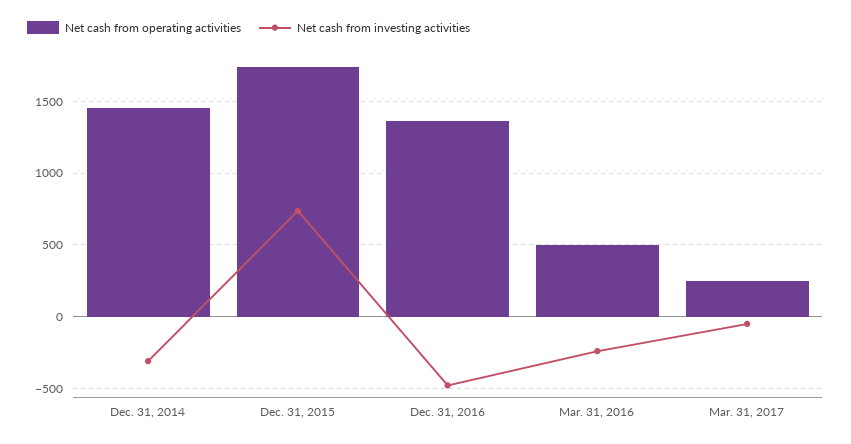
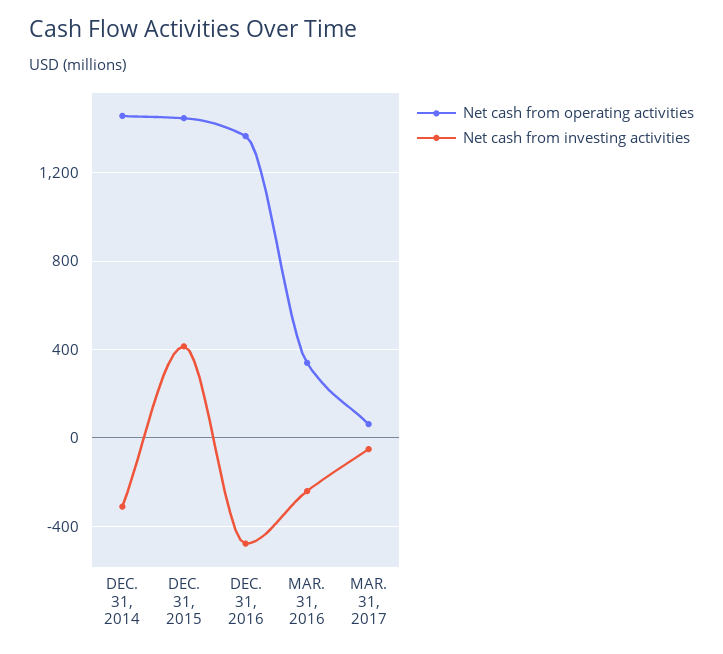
Net cash from operating activities, Dec. 31, 2015: 1750 -> 1450
Net cash from investing activities, Dec. 31, 2015: 750 -> 400
Net cash from operating activities, Mar. 31, 2016: 500 -> 350
Net cash from operating activities, Mar. 31, 2017: 250 -> 50

